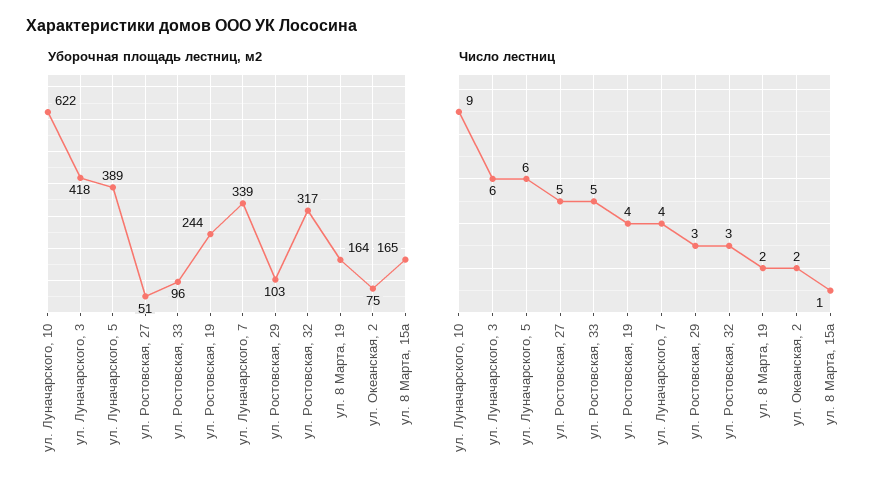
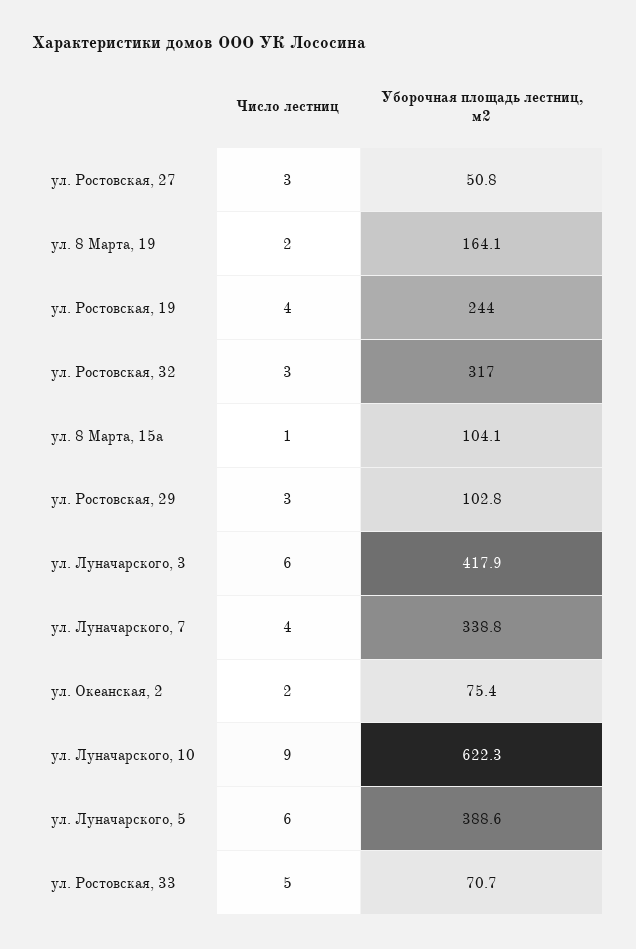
Уборочная площадь лестниц, м2, ул. Ростовская, 33: 96 -> 70.7
Уборочная площадь лестниц, м2, ул. 8 Марта, 15а: 165 -> 104.1
Число лестниц, ул. Ростовская, 27: 5 -> 3

